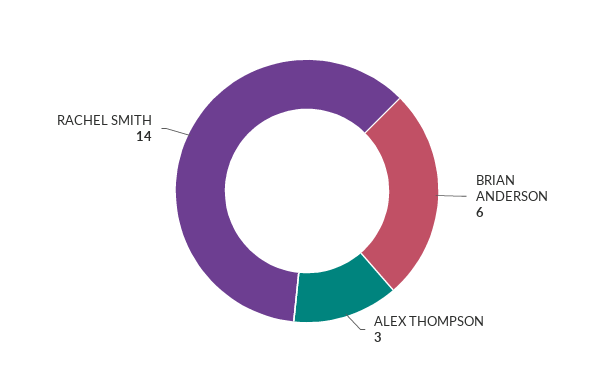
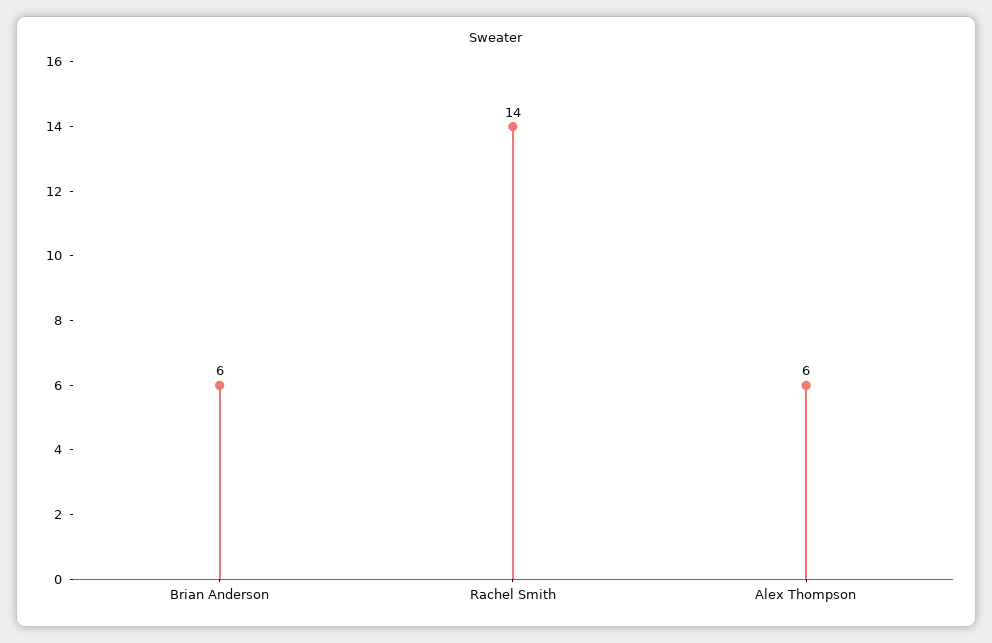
ALEX THOMPSON: 3 -> 6

